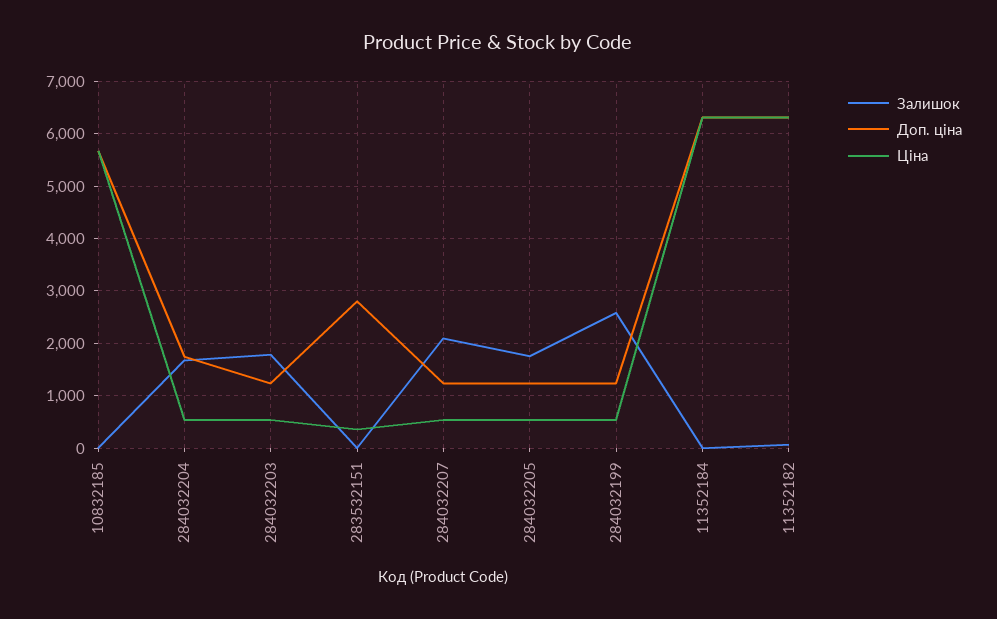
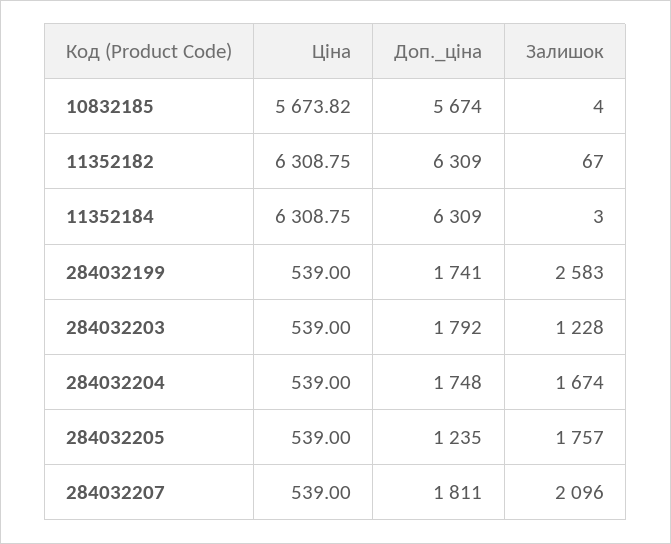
Залишок, 284032203: 1800 -> 1228
Доп. ціна, 284032203: 1200 -> 1792
Залишок, 283532151: 0 -> none
Доп. ціна, 283532151: 2800 -> none
Ціна, 283532151: 400 -> none
Доп. ціна, 284032207: 1200 -> 1811
Доп. ціна, 284032199: 1200 -> 1741

